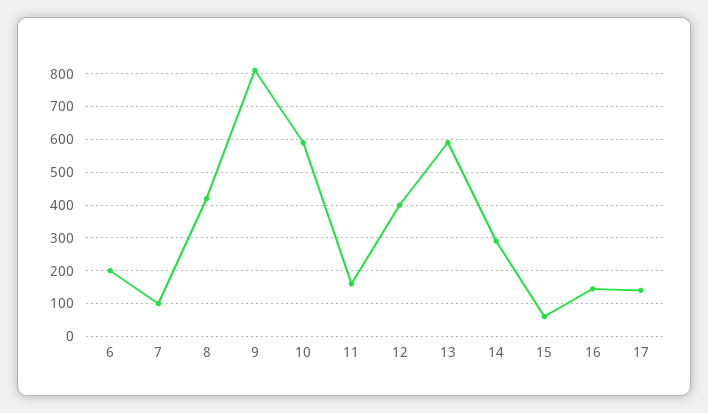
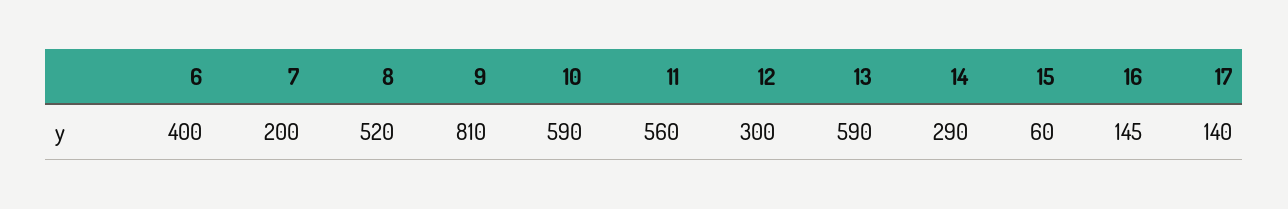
6: 200 -> 400
7: 100 -> 200
8: 420 -> 520
11: 160 -> 560
12: 400 -> 300

